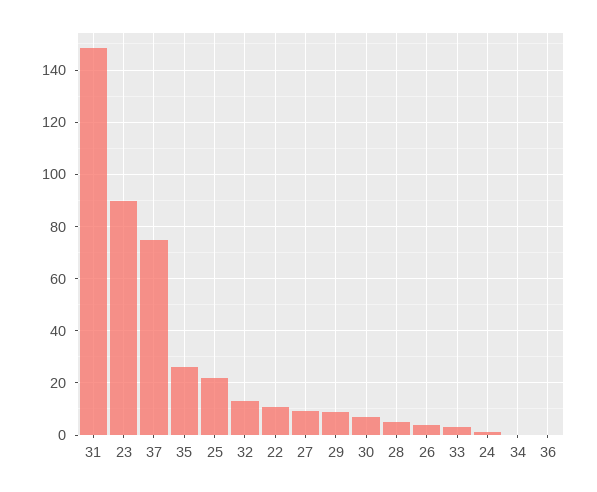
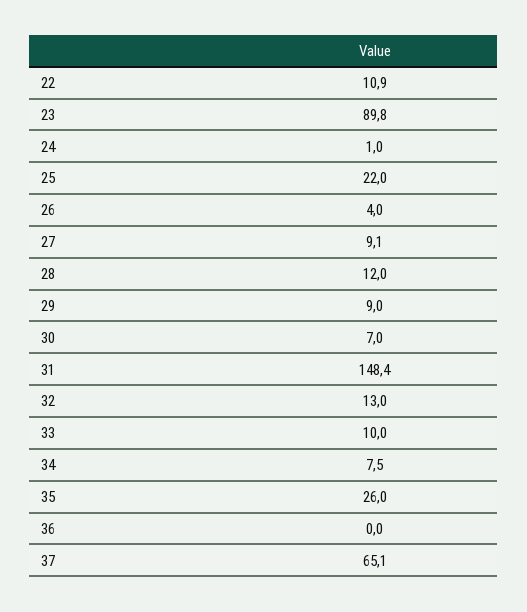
37: 75 -> 65.1
28: 5 -> 12
33: 2.5 -> 10
34: 0 -> 7.5

